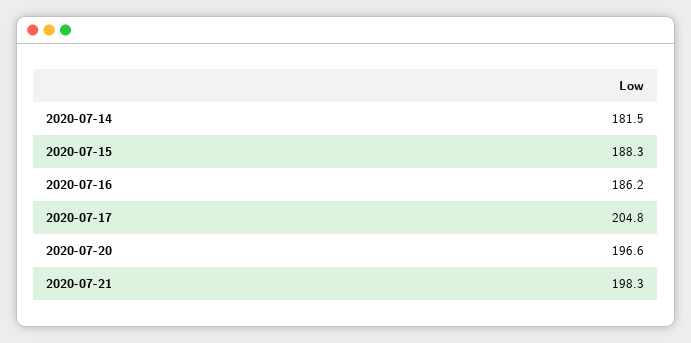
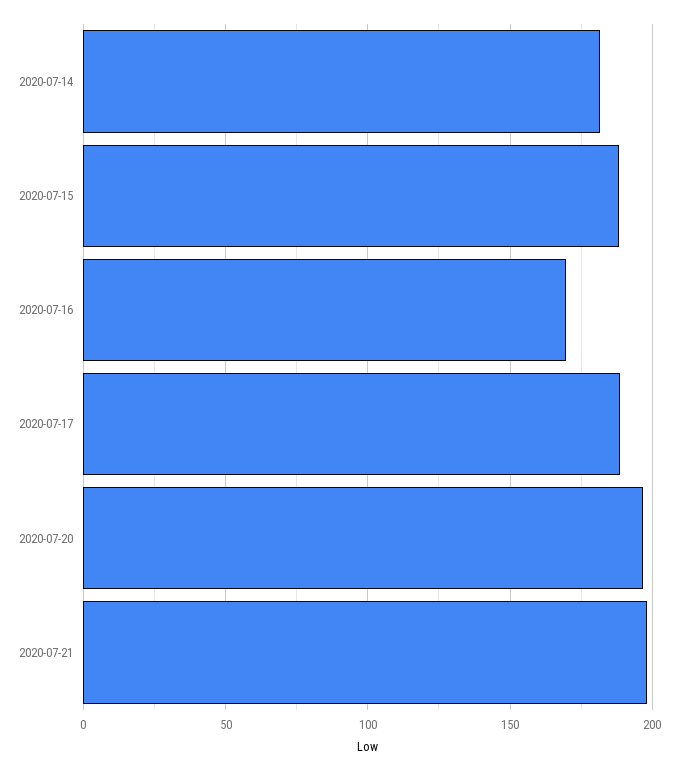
2020-07-16: 186.2 -> 170
2020-07-17: 204.8 -> 190

